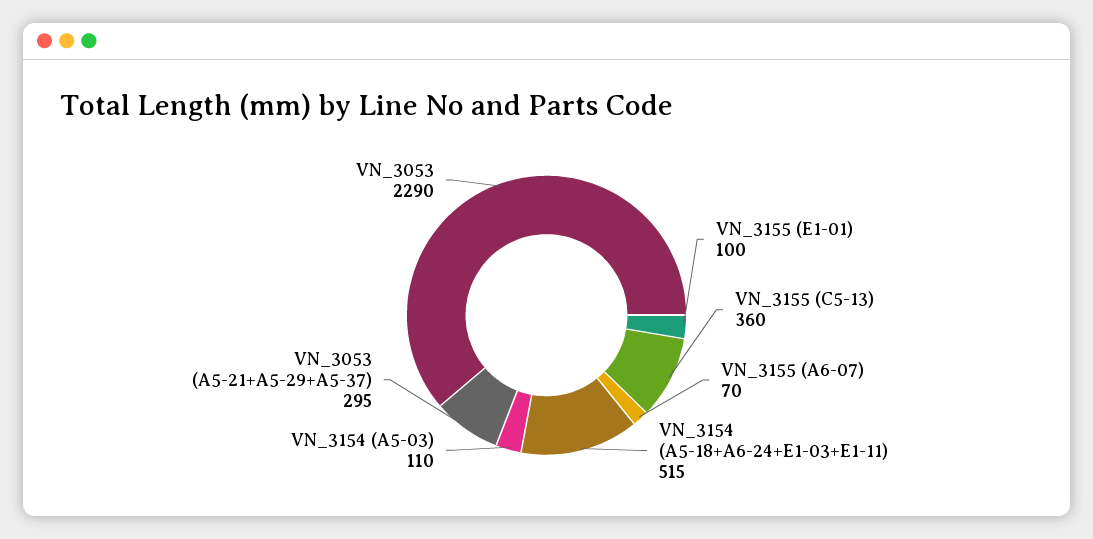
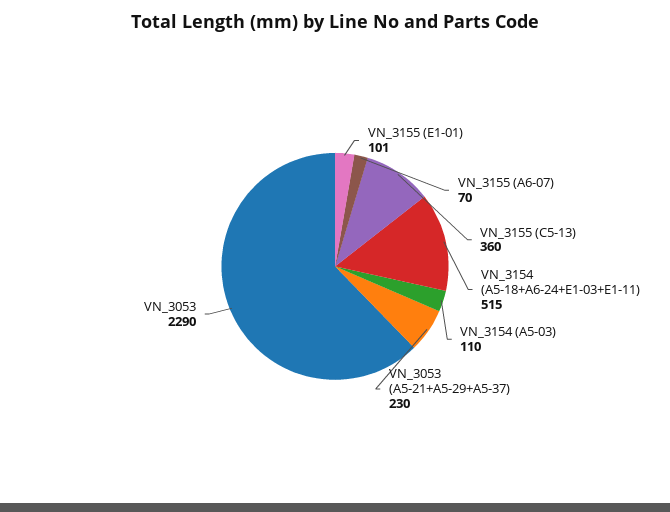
VN_3155 (E1-01): 100 -> 101
VN_3053 (A5-21+A5-29+A5-37): 295 -> 230

